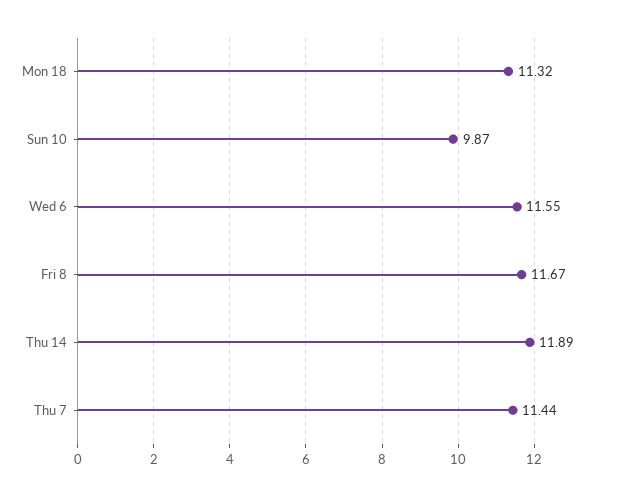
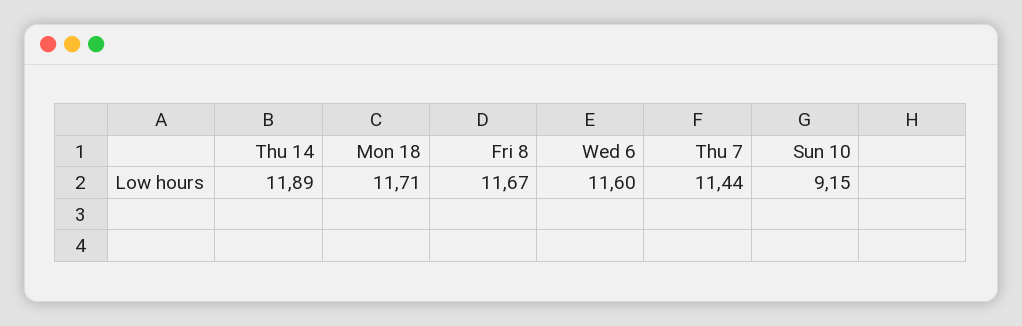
Mon 18: 11.32 -> 11.71
Sun 10: 9.87 -> 9.15
Wed 6: 11.55 -> 11.6

